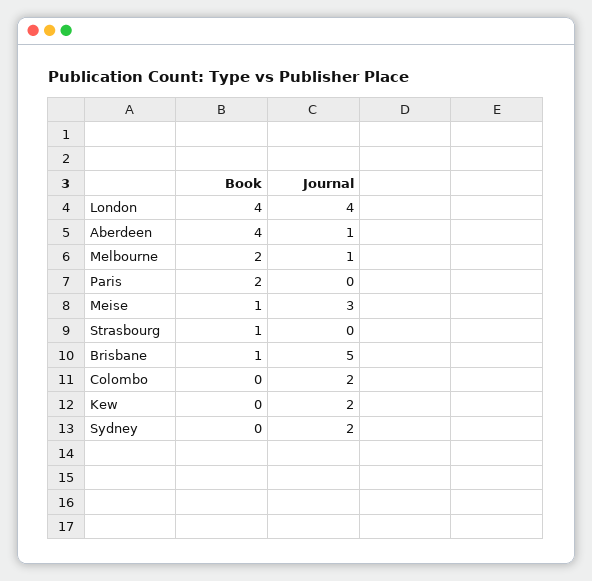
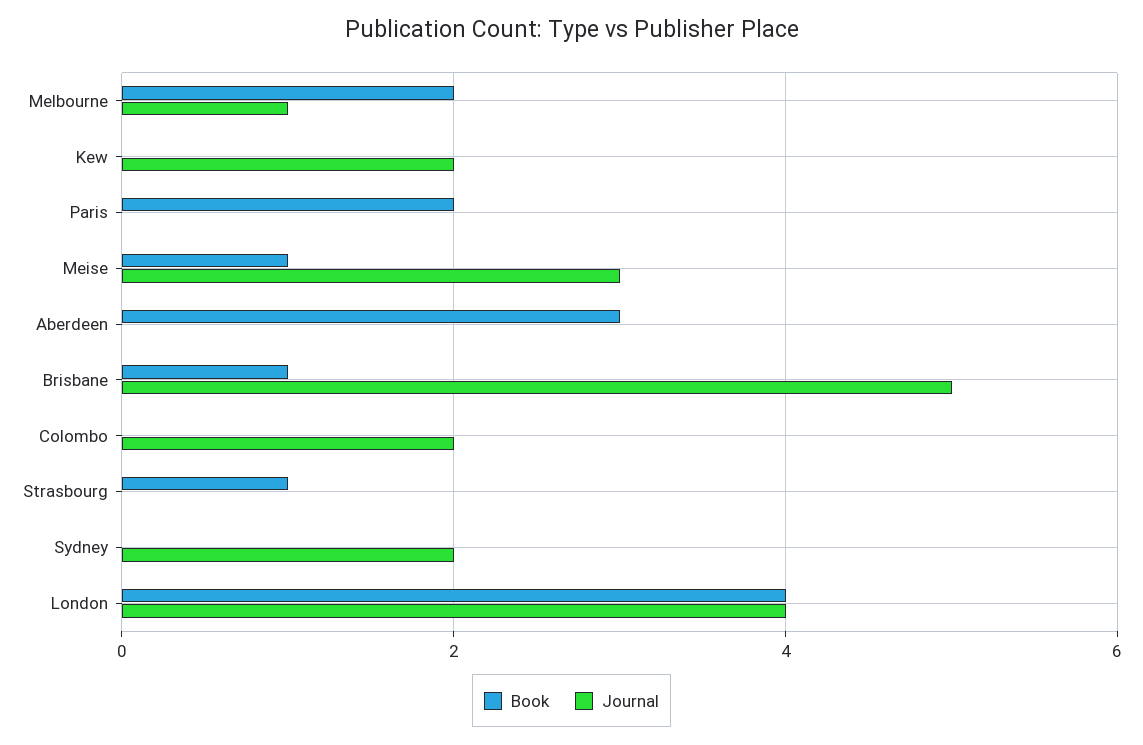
Book, Aberdeen: 4 -> 3
Journal, Aberdeen: 1 -> 0

